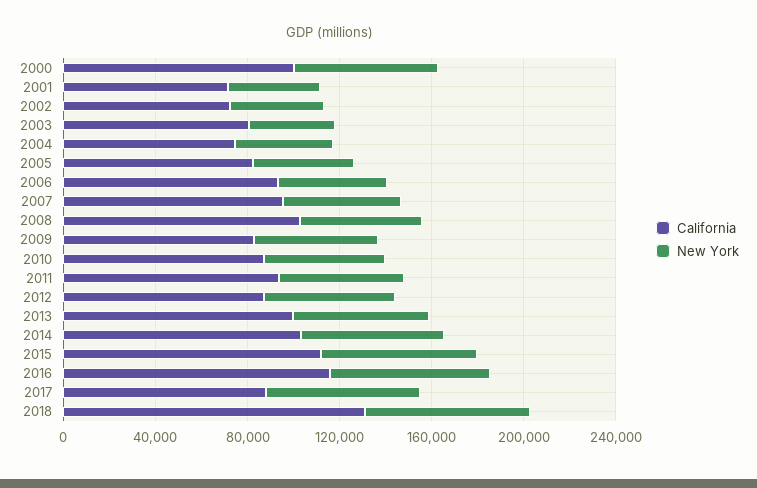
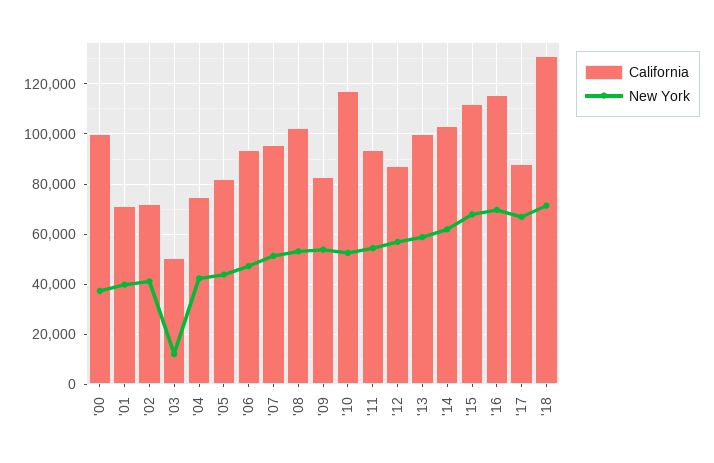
New York, 2000: 60000 -> 37500
California, 2003: 80000 -> 50000
New York, 2003: 40000 -> 12500
California, 2010: 90000 -> 117500

